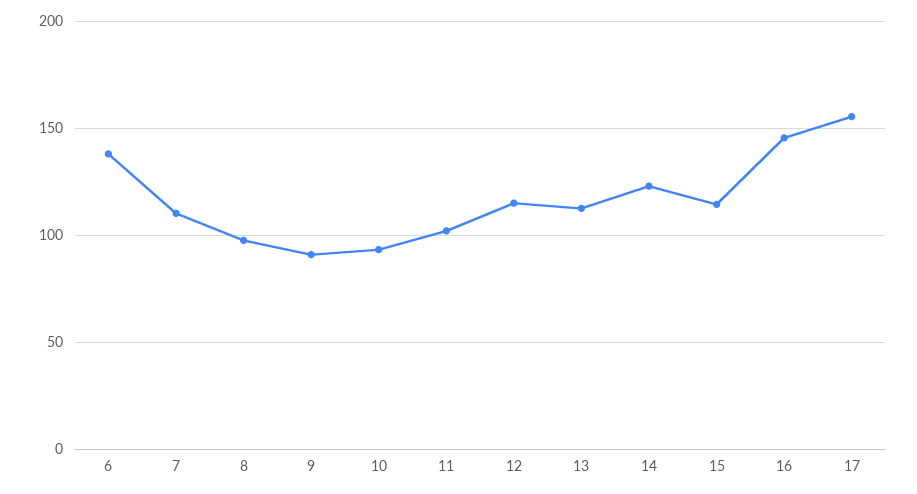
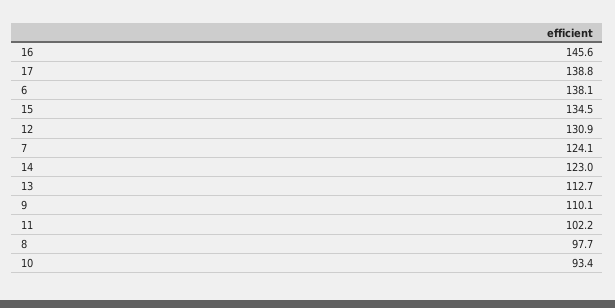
7: 110 -> 124.1
9: 90 -> 110.1
12: 115 -> 130.9
15: 115 -> 134.5
17: 155 -> 138.8

